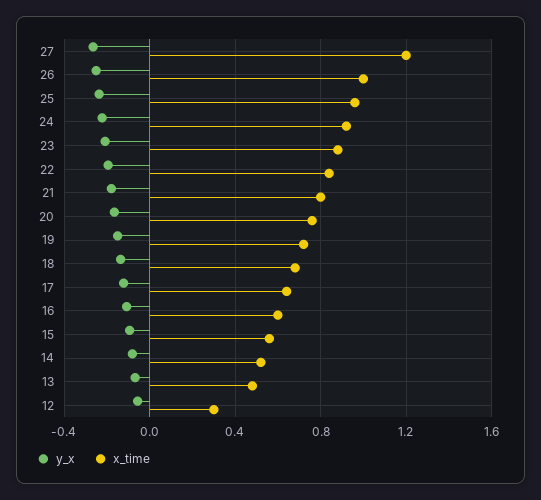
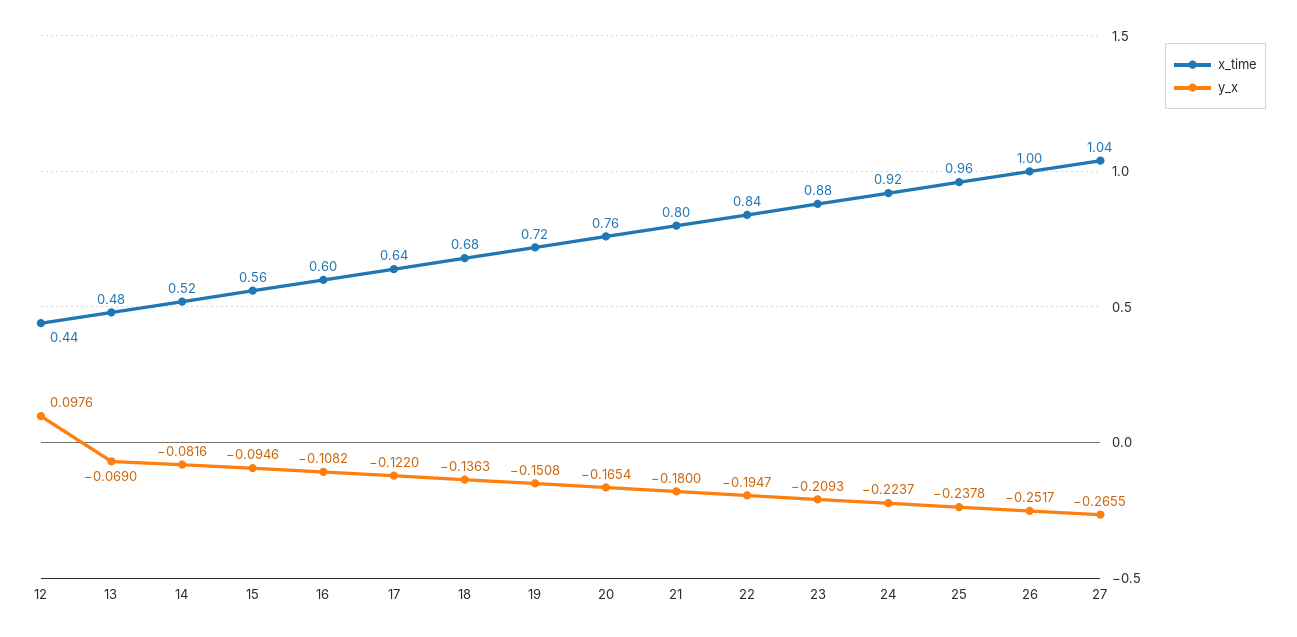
x_time, 27: 1.2 -> 1.04
y_x, 12: -0.05 -> 0.0976
x_time, 12: 0.3 -> 0.44

